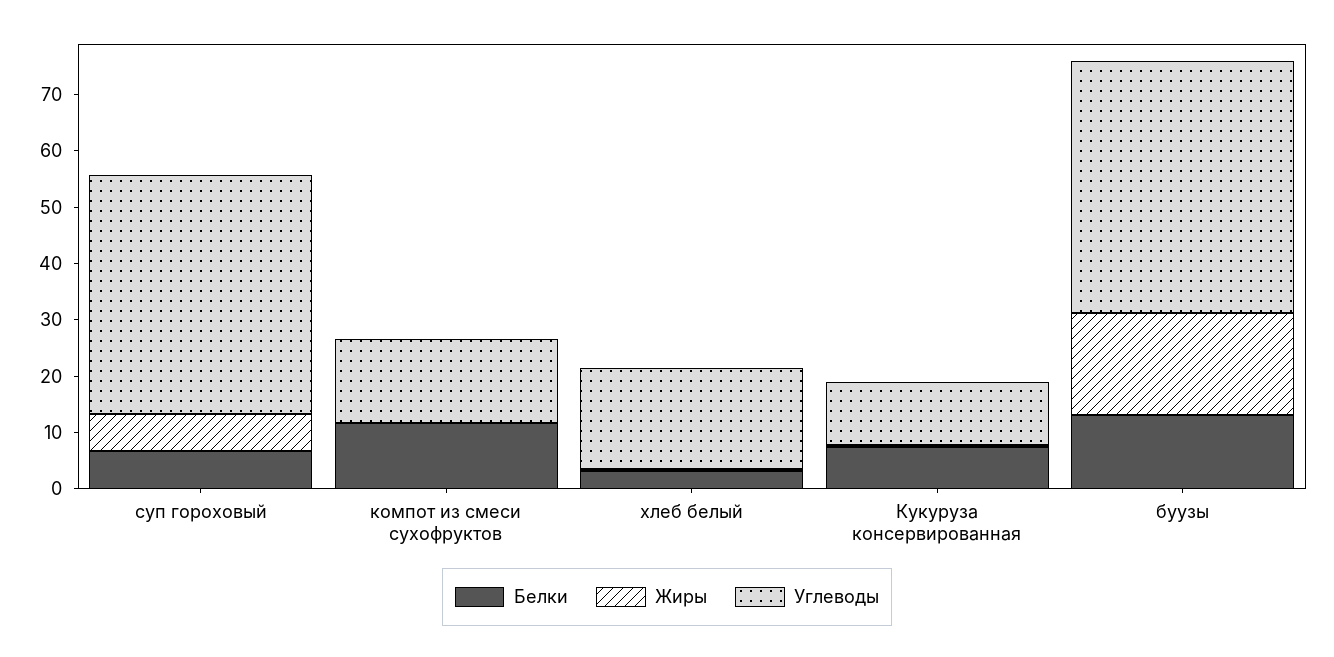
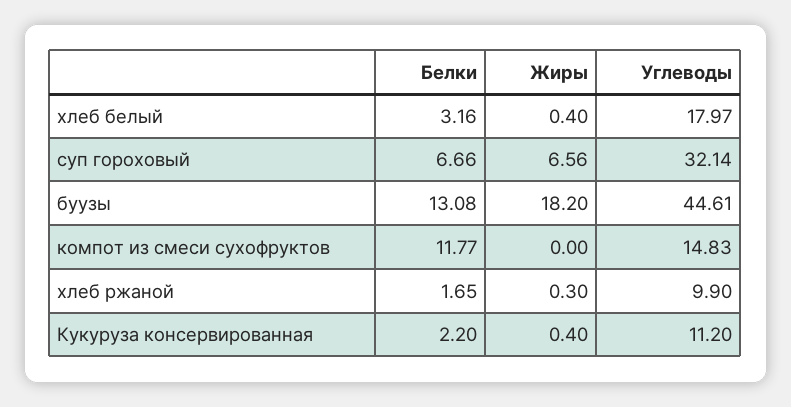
Углеводы, суп гороховый: 42 -> 32.14
Белки, Кукуруза консервированная: 8 -> 2.2
Белки, хлеб ржаной: none -> 1.65
Жиры, хлеб ржаной: none -> 0.3
Углеводы, хлеб ржаной: none -> 9.9

